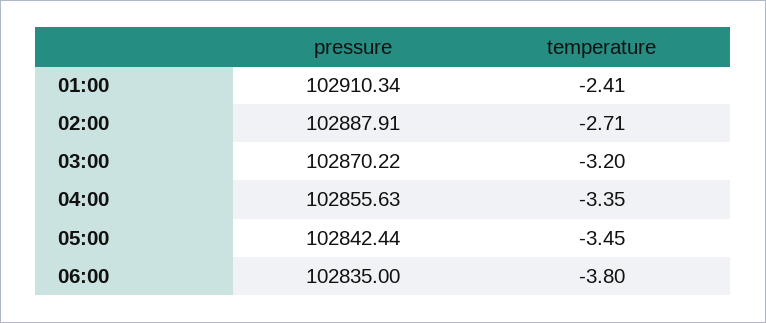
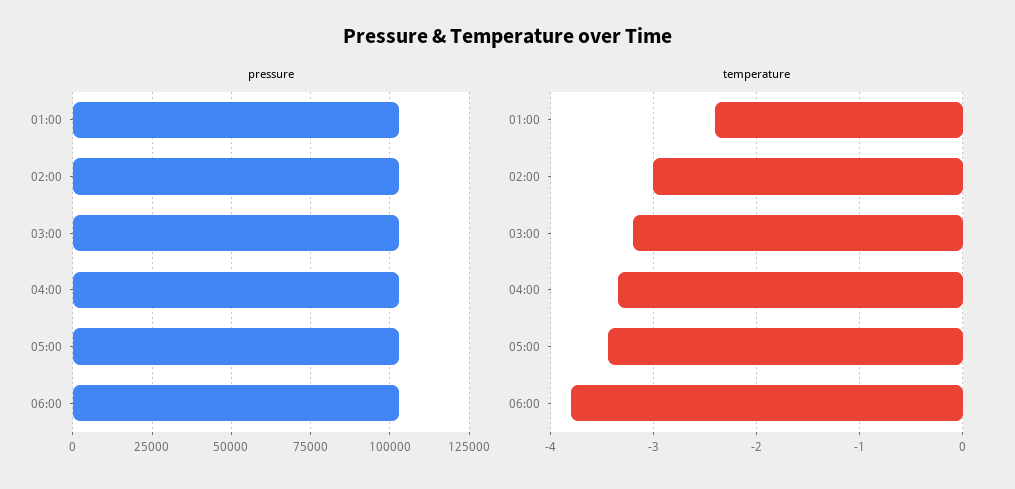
temperature, 02:00: -2.71 -> -3

